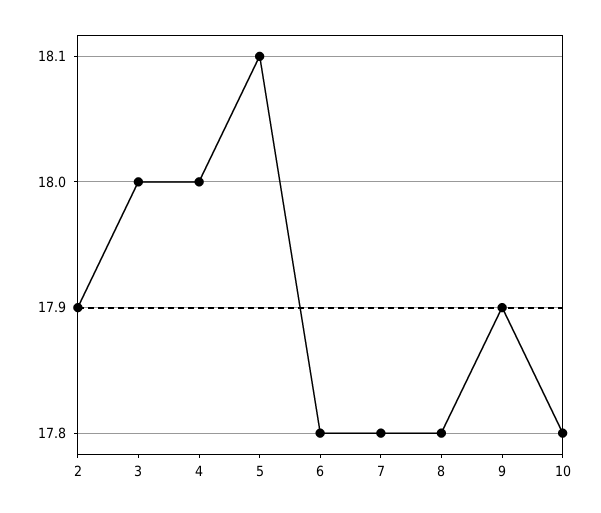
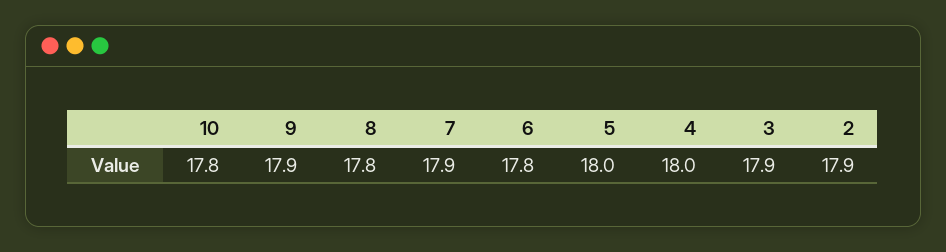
3: 18 -> 17.9
5: 18.1 -> 18
7: 17.8 -> 17.9

